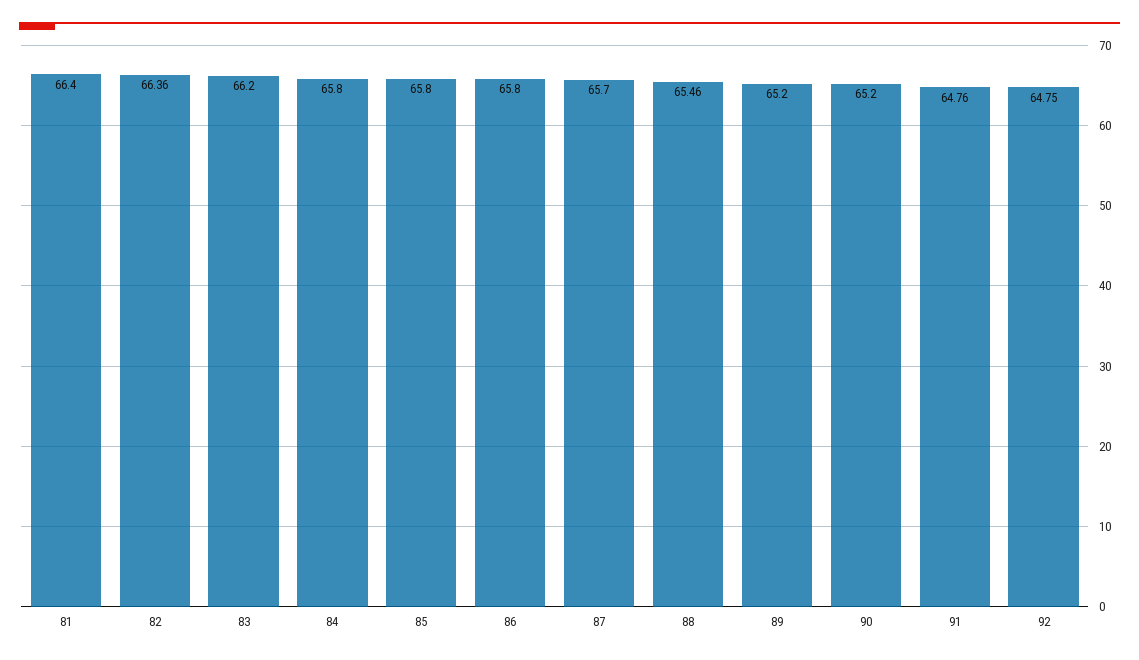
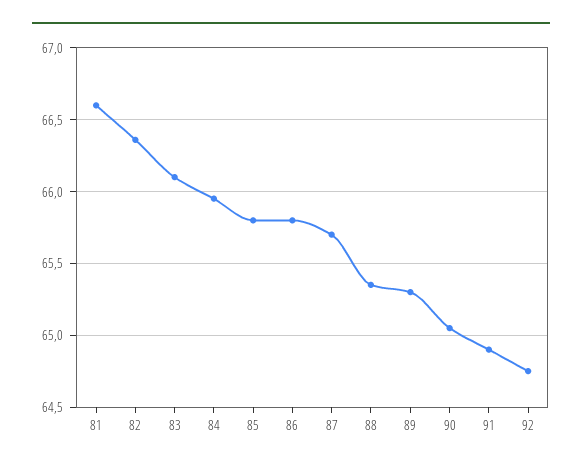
81: 66.4 -> 66.6
83: 66.2 -> 66.1
84: 65.8 -> 65.95
88: 65.46 -> 65.35
89: 65.2 -> 65.3
90: 65.2 -> 65.05
91: 64.76 -> 64.9

